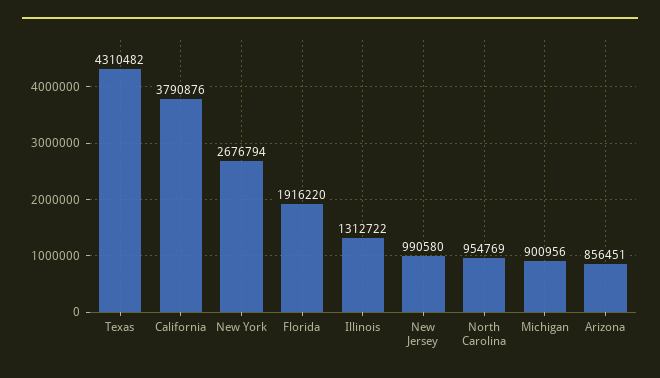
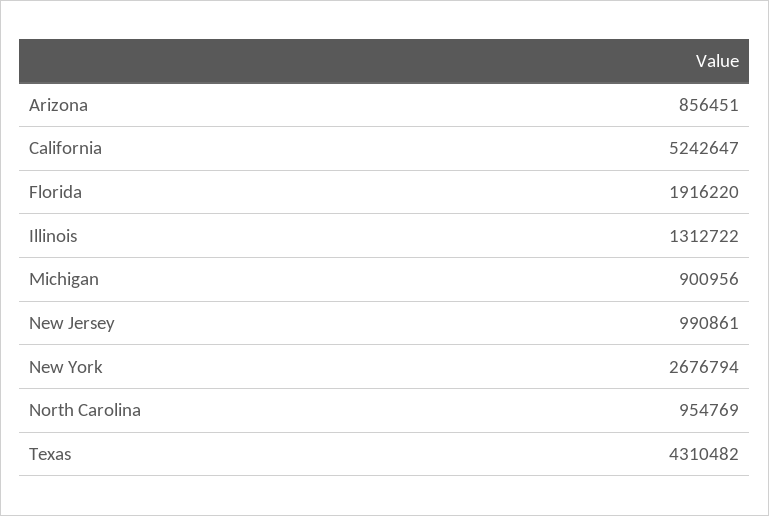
California: 3790876 -> 5242647
New Jersey: 990580 -> 990861

